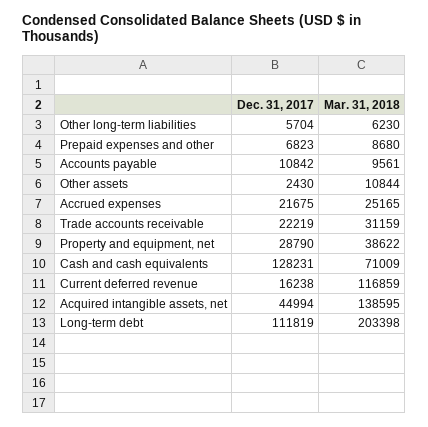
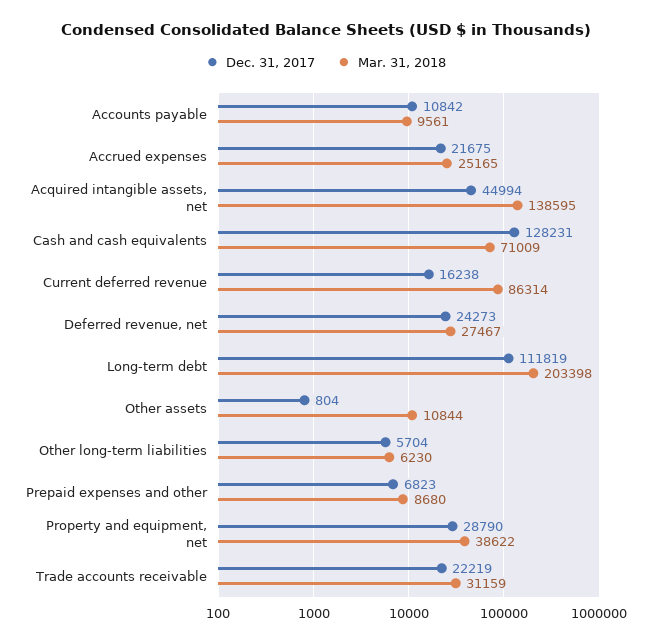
Dec. 31, 2017, Other assets: 2430 -> 804
Mar. 31, 2018, Current deferred revenue: 116859 -> 86314
Dec. 31, 2017, Deferred revenue, net: none -> 24273
Mar. 31, 2018, Deferred revenue, net: none -> 27467

